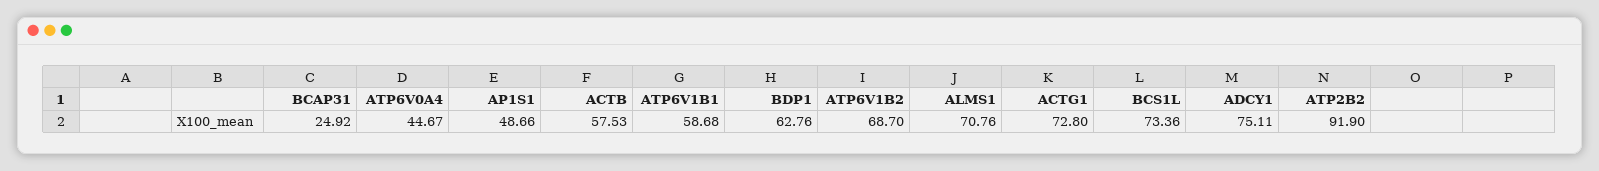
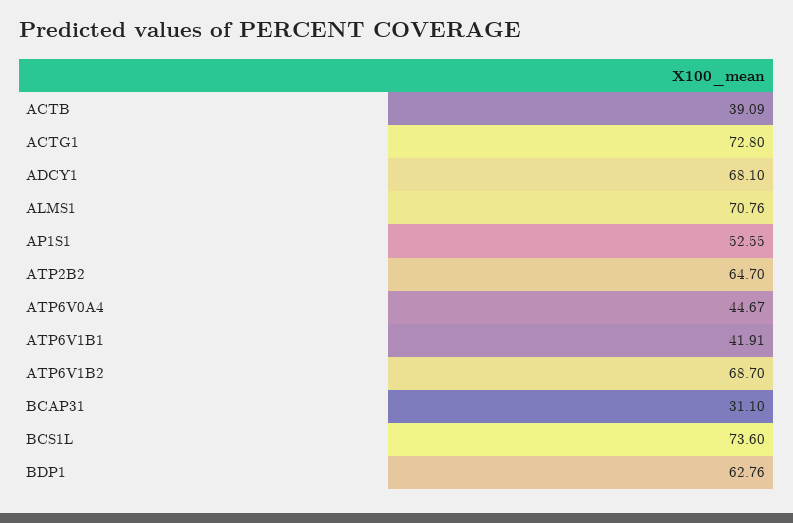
BCAP31: 24.92 -> 31.1
AP1S1: 48.66 -> 52.55
ACTB: 57.53 -> 39.09
ATP6V1B1: 58.68 -> 41.91
BCS1L: 73.36 -> 73.6
ADCY1: 75.11 -> 68.1
ATP2B2: 91.9 -> 64.7

